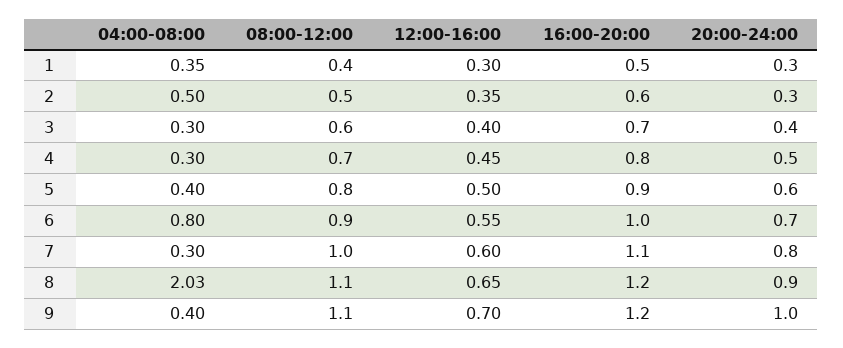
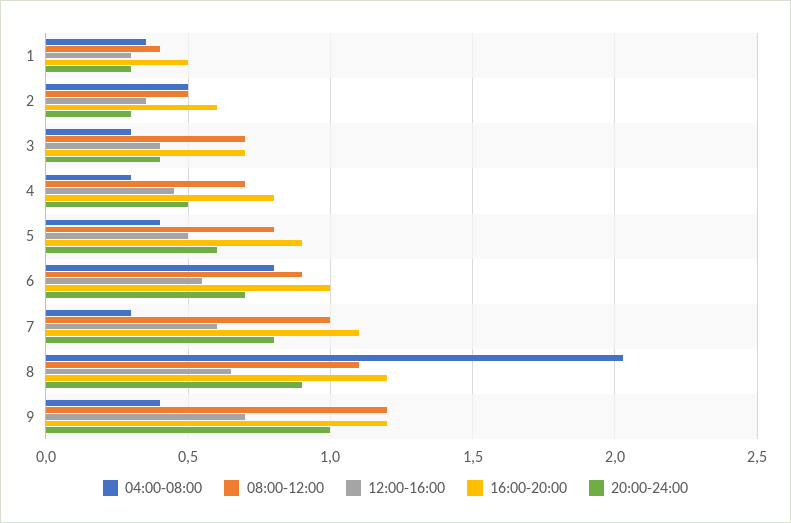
08:00-12:00, 3: 0.6 -> 0.7
08:00-12:00, 9: 1.1 -> 1.2

